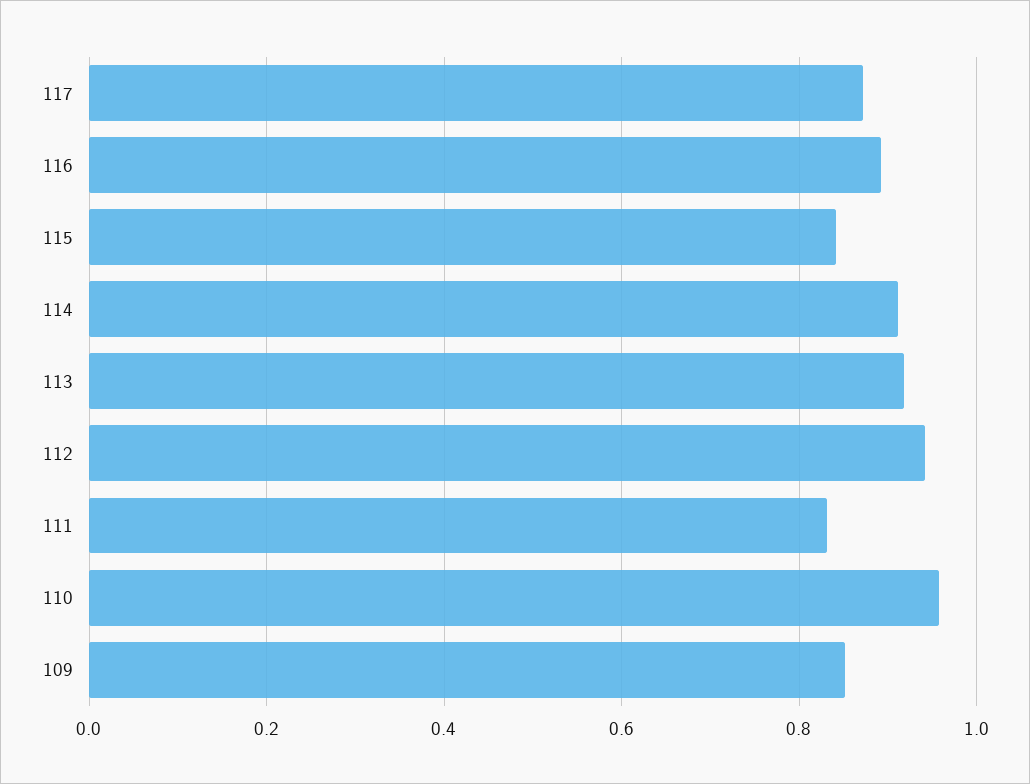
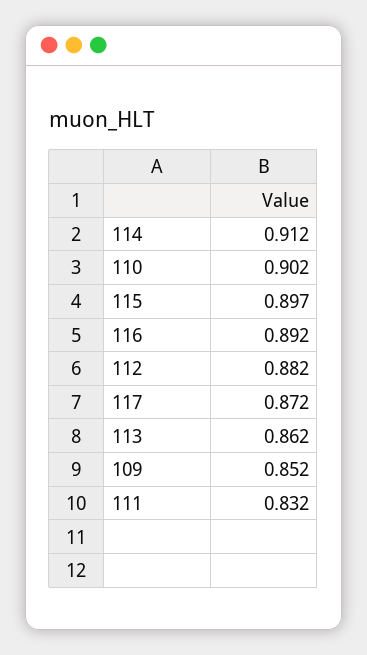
115: 0.84 -> 0.897
113: 0.92 -> 0.862
112: 0.94 -> 0.882
110: 0.96 -> 0.902

